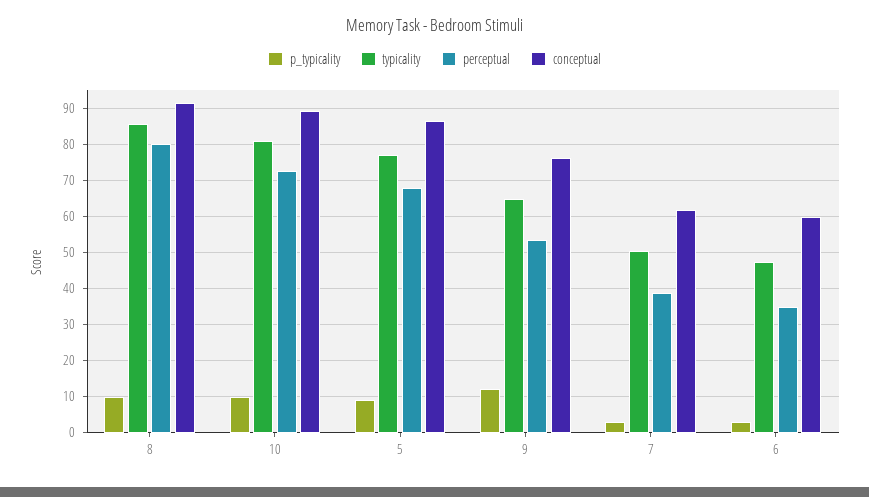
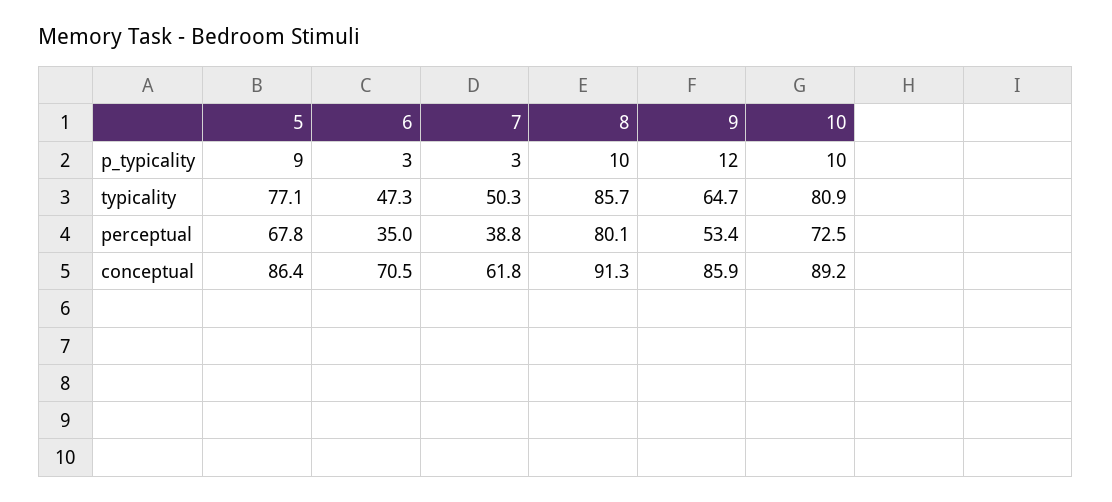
conceptual, 9: 76 -> 85.9
conceptual, 6: 60 -> 70.5

